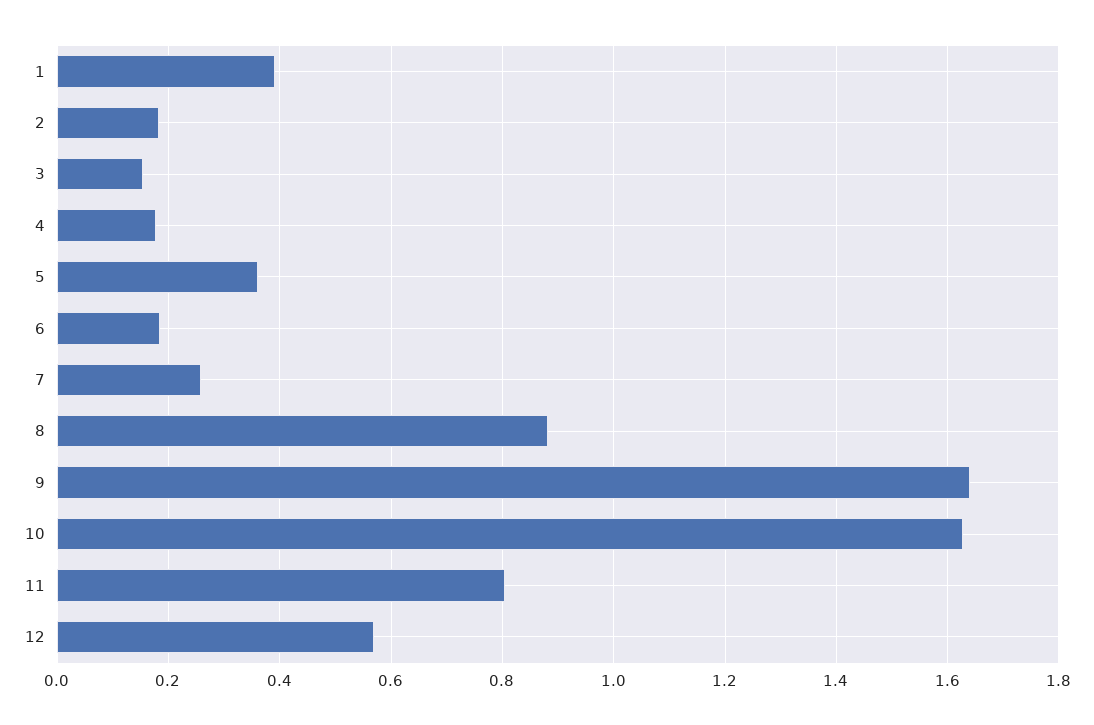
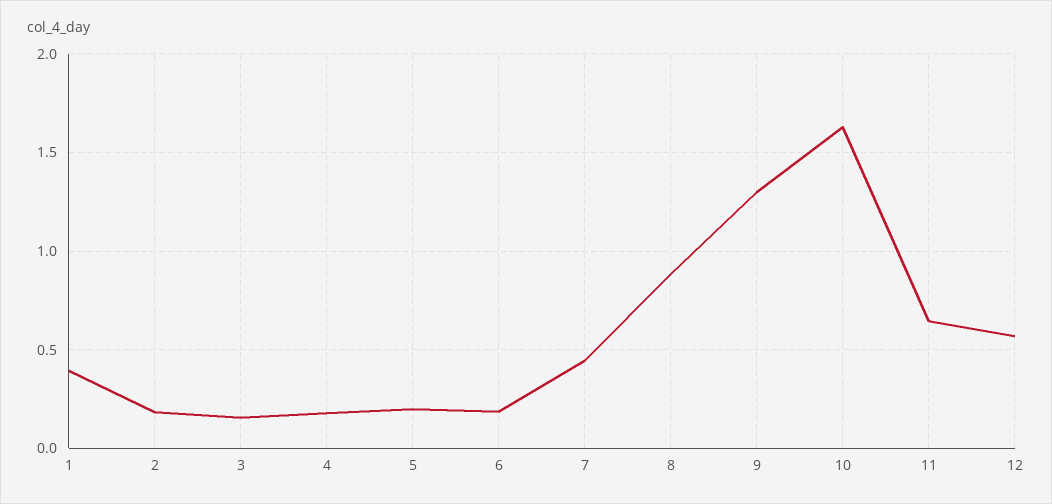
5: 0.36 -> 0.2
7: 0.26 -> 0.45
9: 1.64 -> 1.3
11: 0.8 -> 0.65

